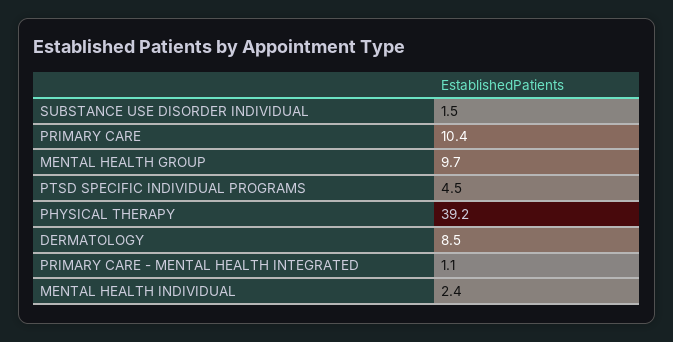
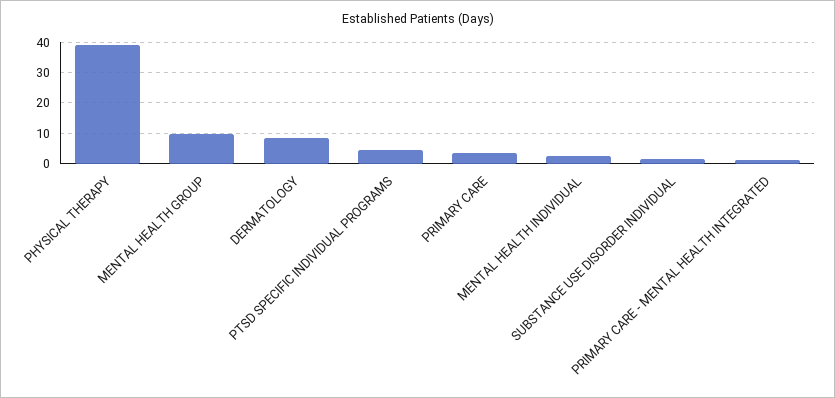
PRIMARY CARE: 10.4 -> 4

